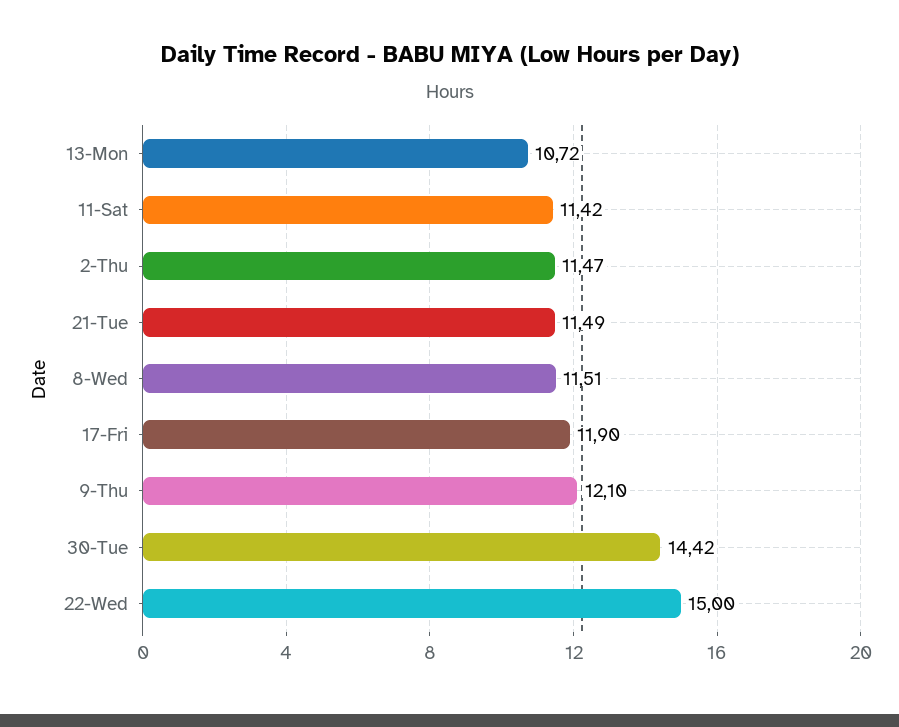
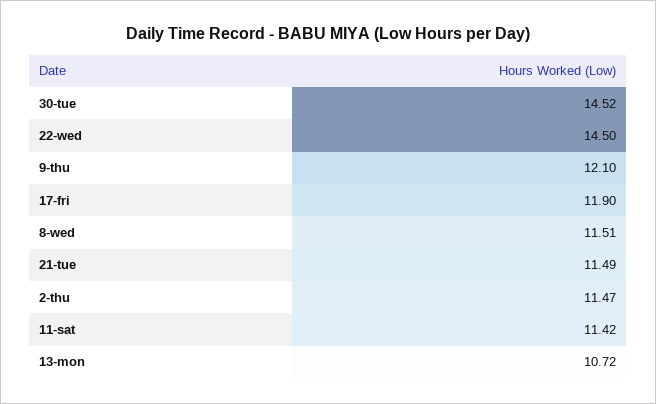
30-Tue: 14.42 -> 14.52
22-Wed: 15 -> 14.5

